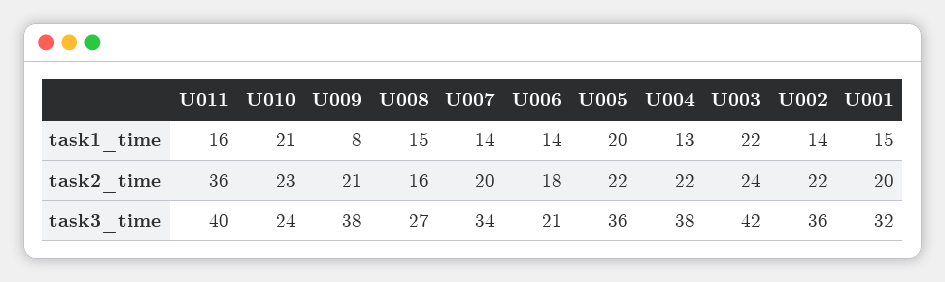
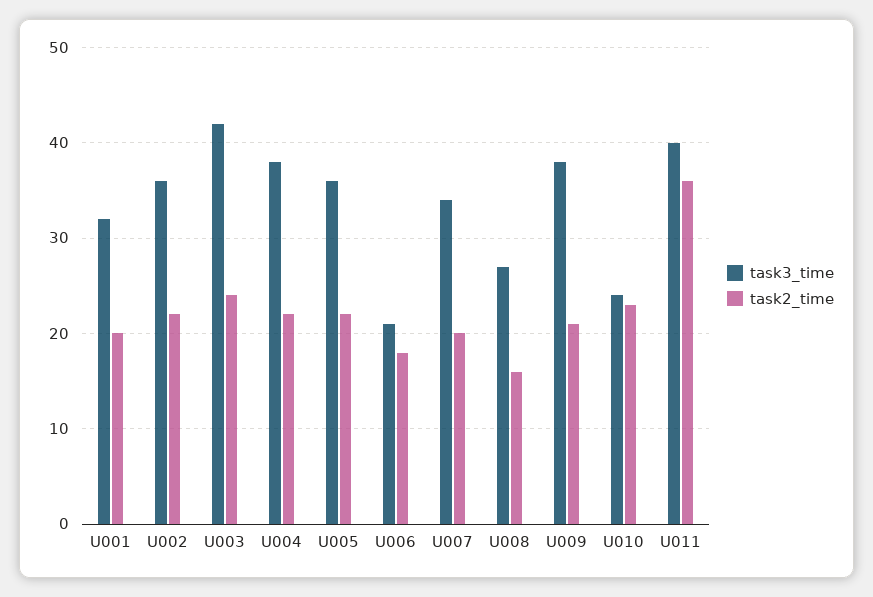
task1_time, U011: 16 -> none
task1_time, U010: 21 -> none
task1_time, U009: 8 -> none
task1_time, U008: 15 -> none
task1_time, U007: 14 -> none
task1_time, U006: 14 -> none
task1_time, U005: 20 -> none
task1_time, U004: 13 -> none
task1_time, U003: 22 -> none
task1_time, U002: 14 -> none
task1_time, U001: 15 -> none

